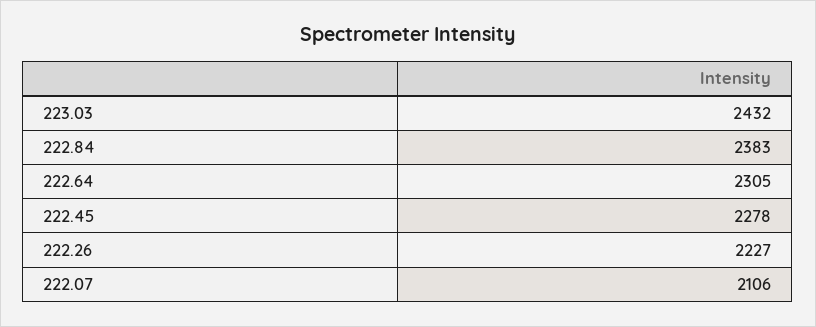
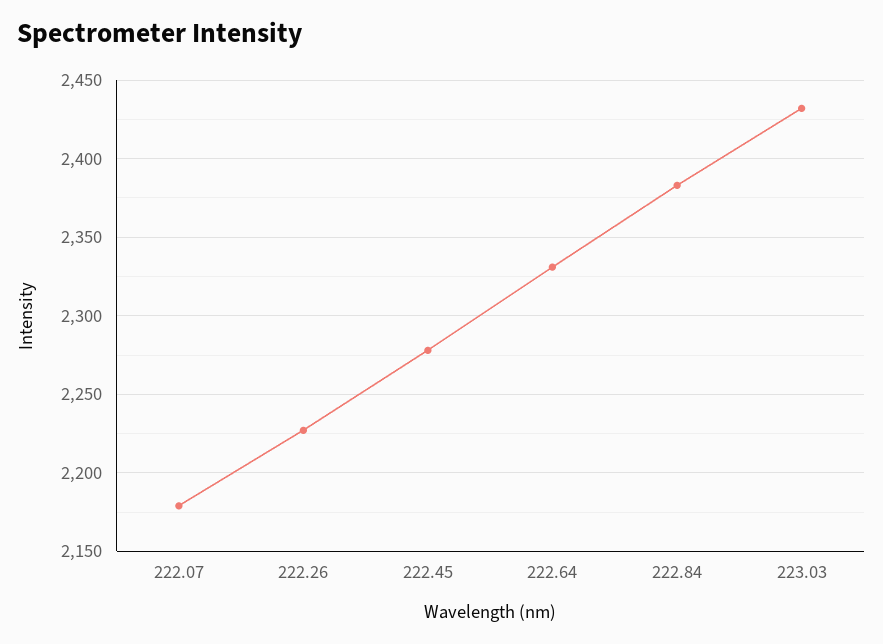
222.64: 2305 -> 2330
222.07: 2106 -> 2180

